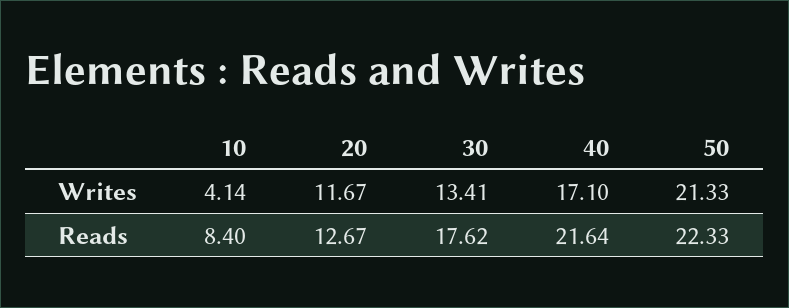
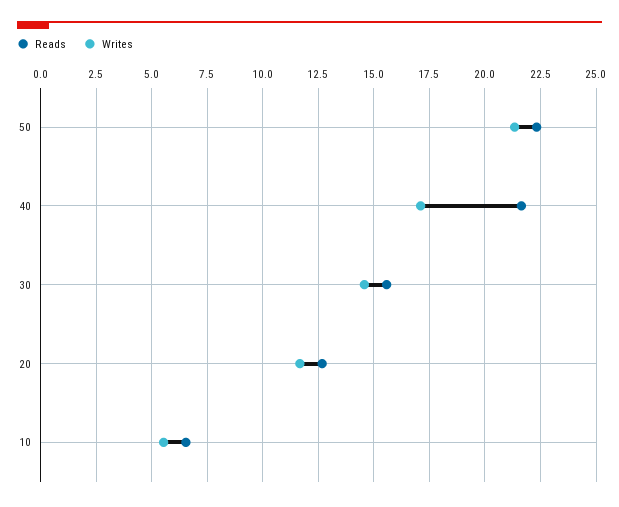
Writes, 10: 4.14 -> 5.5
Writes, 30: 13.41 -> 14.5
Reads, 10: 8.4 -> 6.5
Reads, 30: 17.62 -> 15.5

